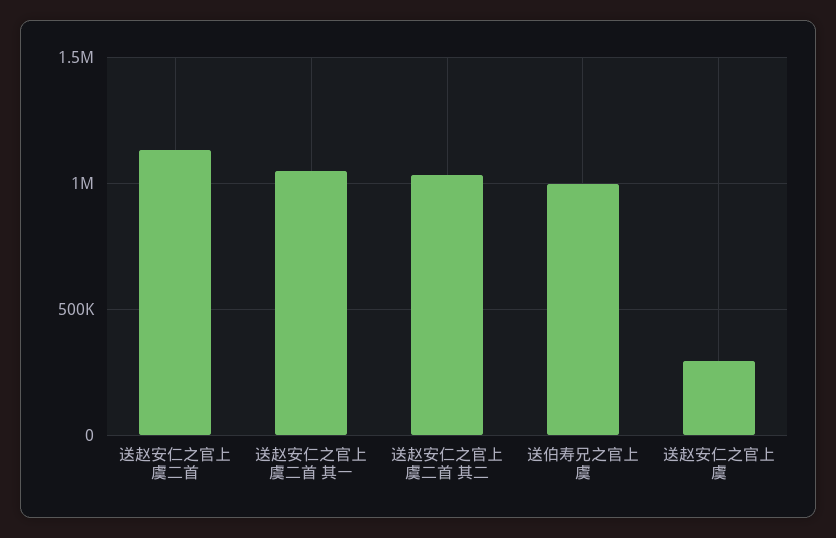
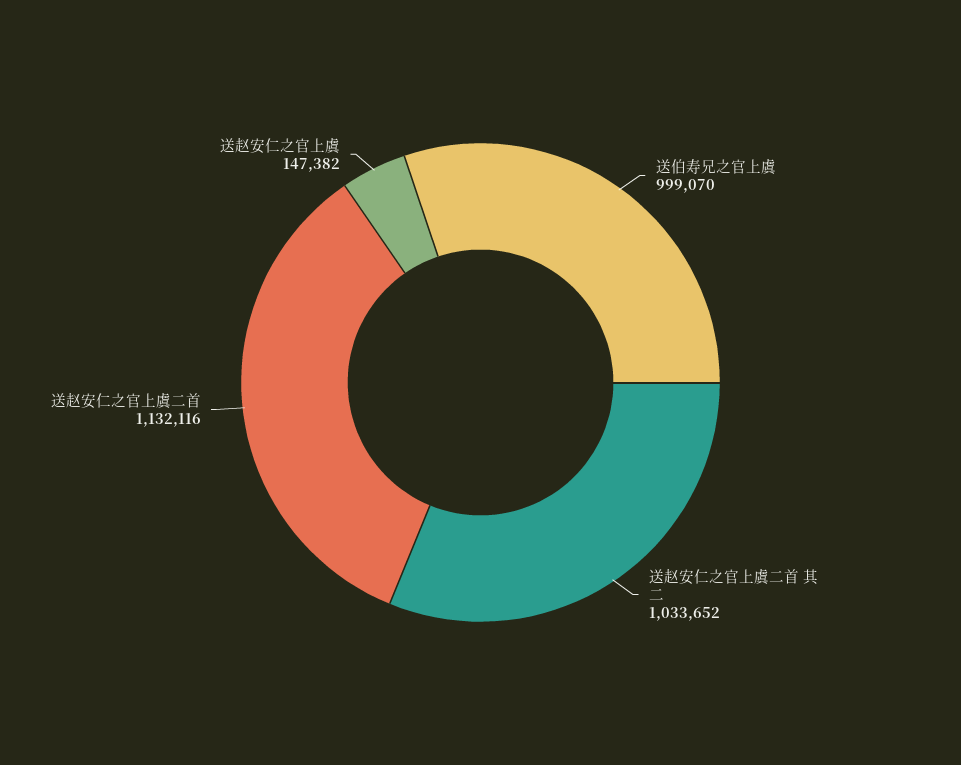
送赵安仁之官上虞二首 其一: 1050000 -> none
送赵安仁之官上虞: 300000 -> 147382

